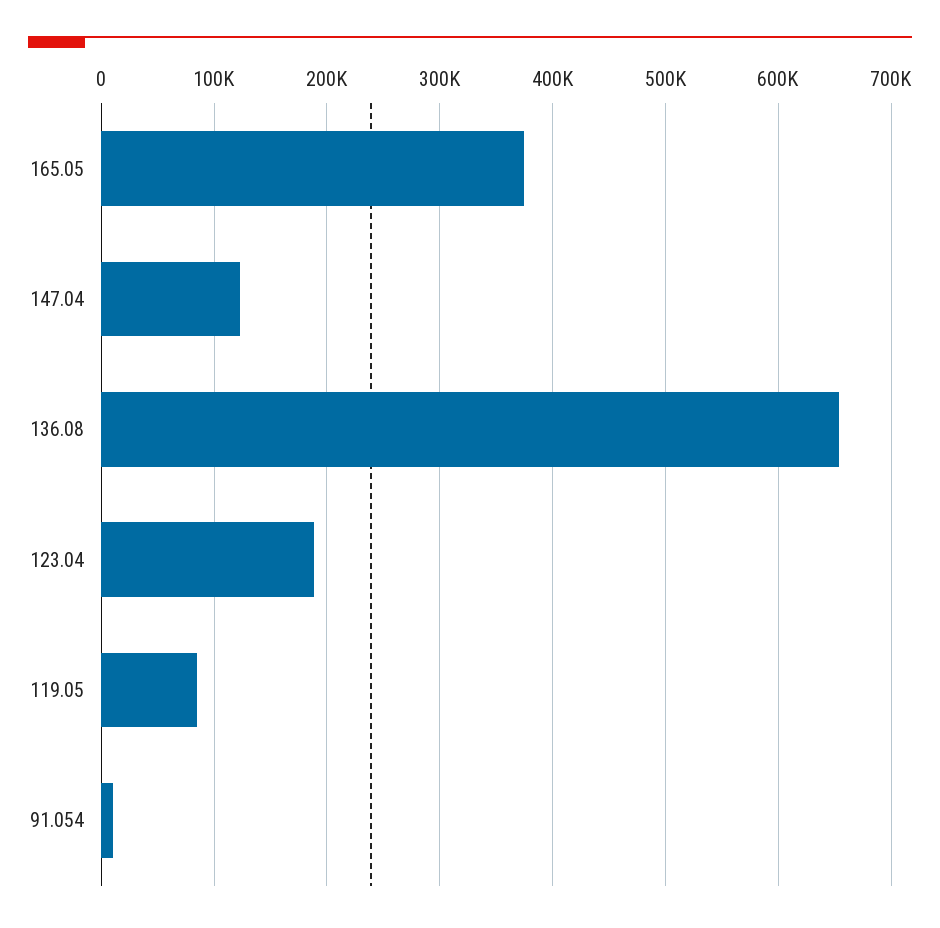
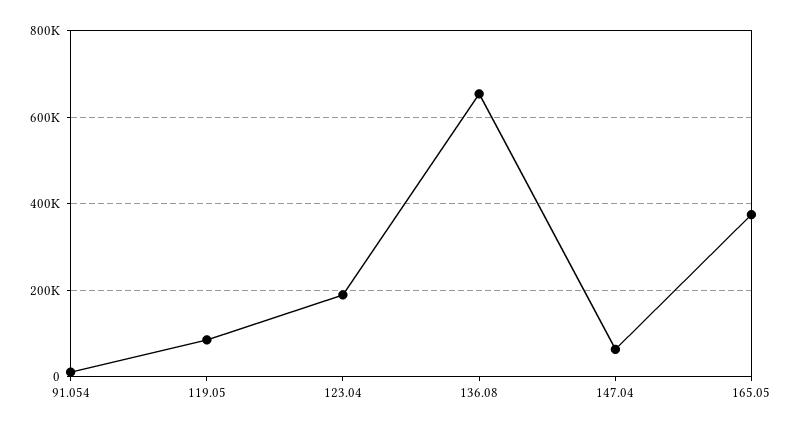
147.04: 120000 -> 60000

